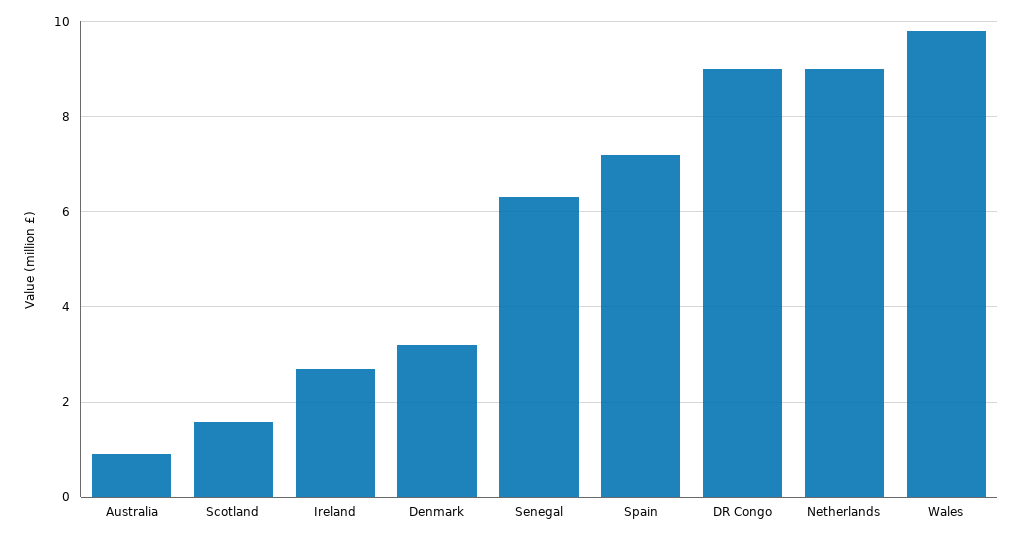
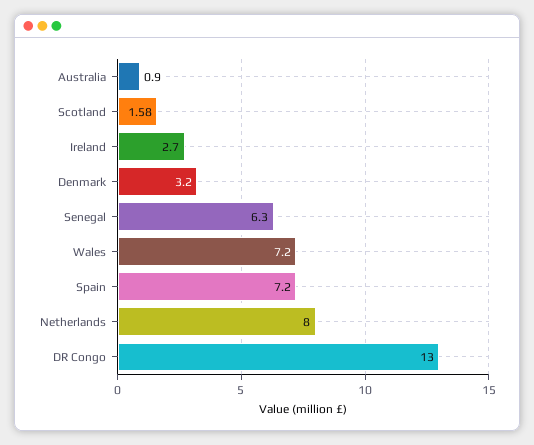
DR Congo: 9 -> 13
Netherlands: 9 -> 8
Wales: 9.8 -> 7.2

